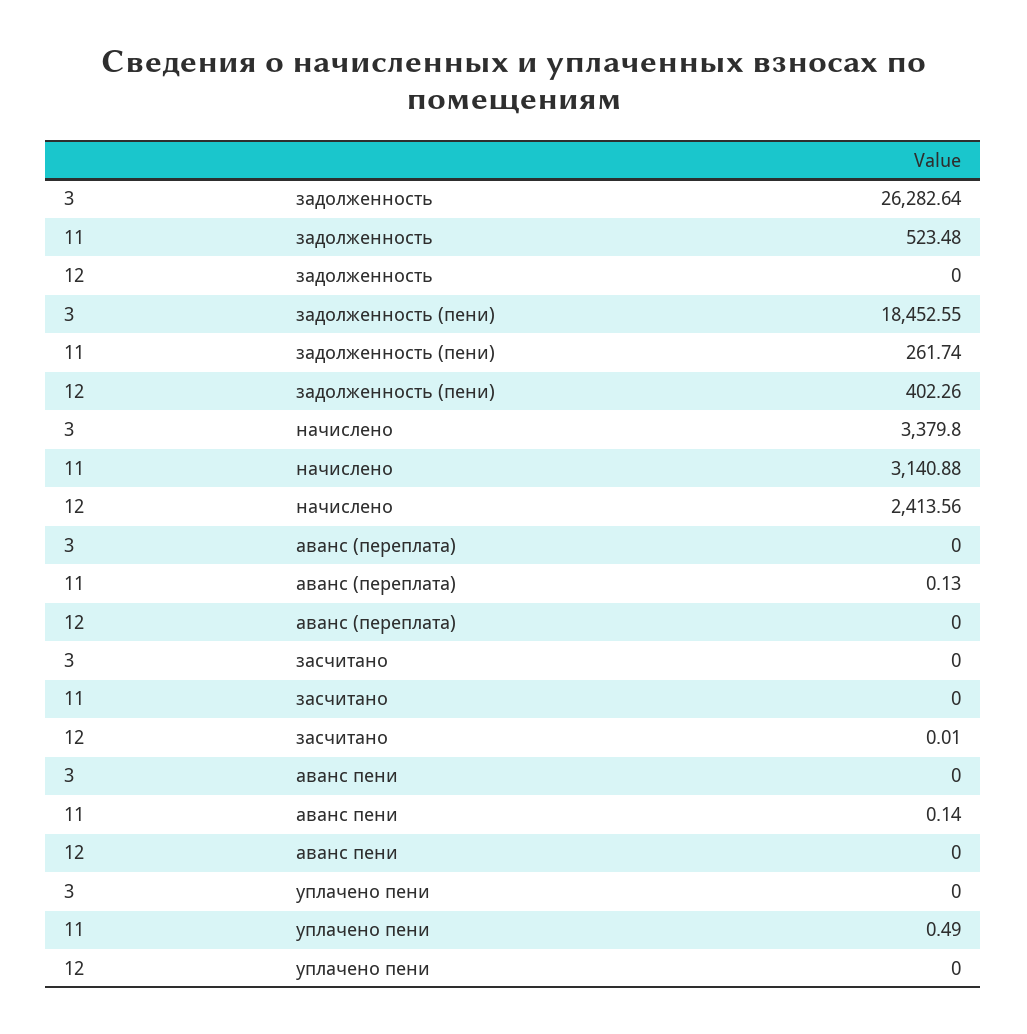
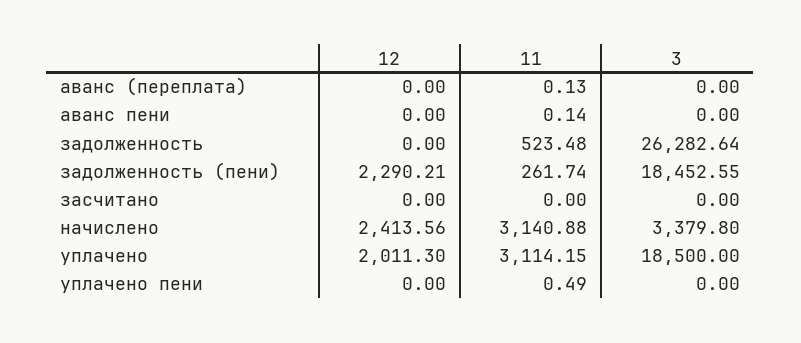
12, задолженность (пени): 402.26 -> 2290.21
12, засчитано: 0.01 -> 0
12, уплачено: none -> 2011.3
11, уплачено: none -> 3114.15
3, уплачено: none -> 18500

